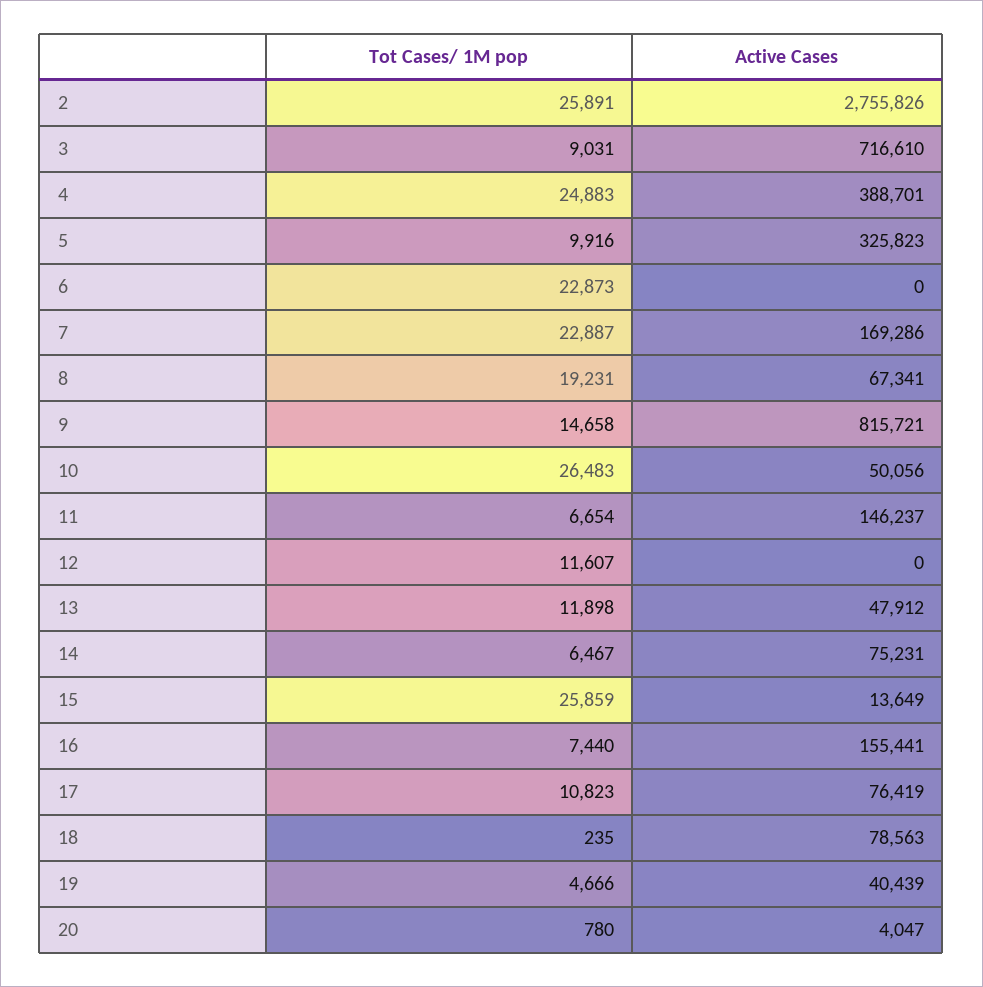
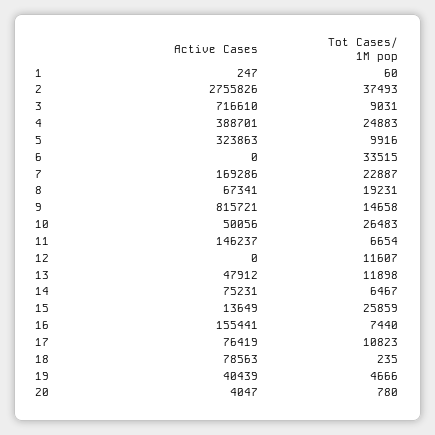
Tot Cases/ 1M pop, 2: 25891 -> 37493
Active Cases, 5: 325823 -> 323863
Tot Cases/ 1M pop, 6: 22873 -> 33515
Active Cases, 1: none -> 247
Tot Cases/ 1M pop, 1: none -> 60

